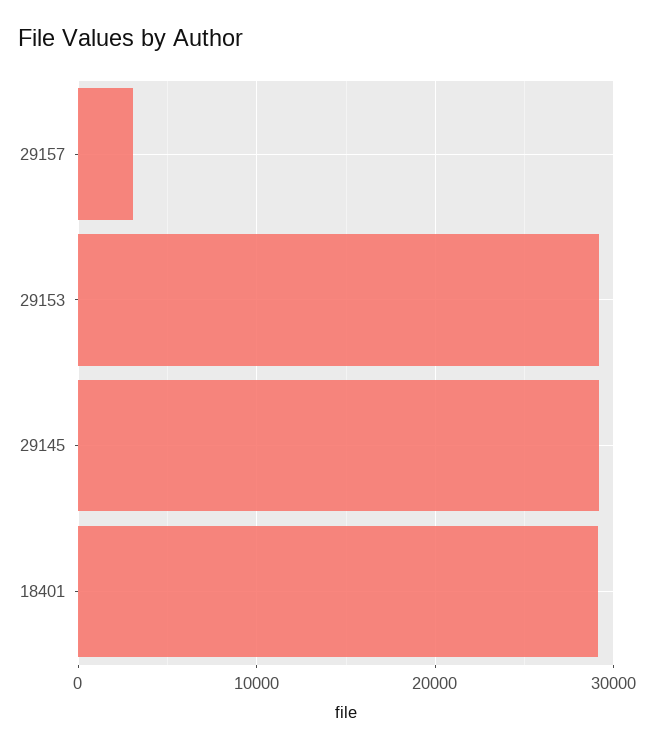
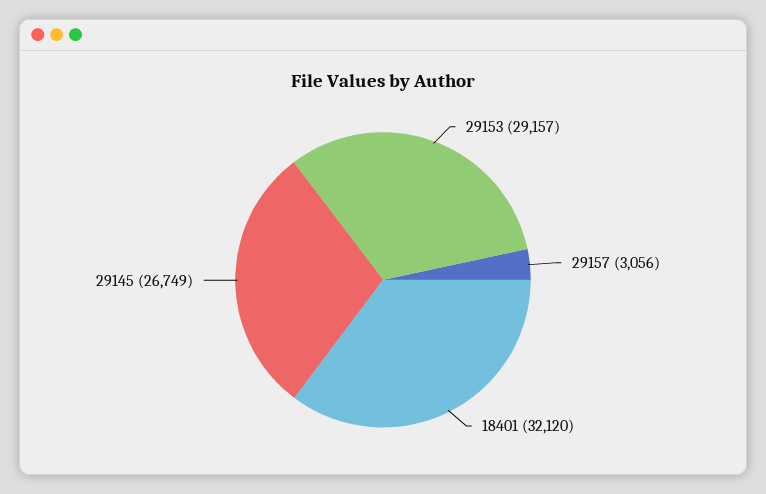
29145: 29000 -> 26749
18401: 29000 -> 32120

